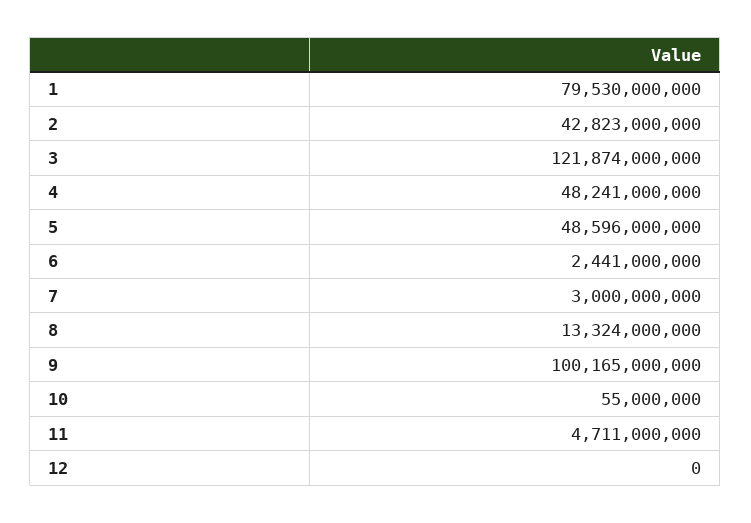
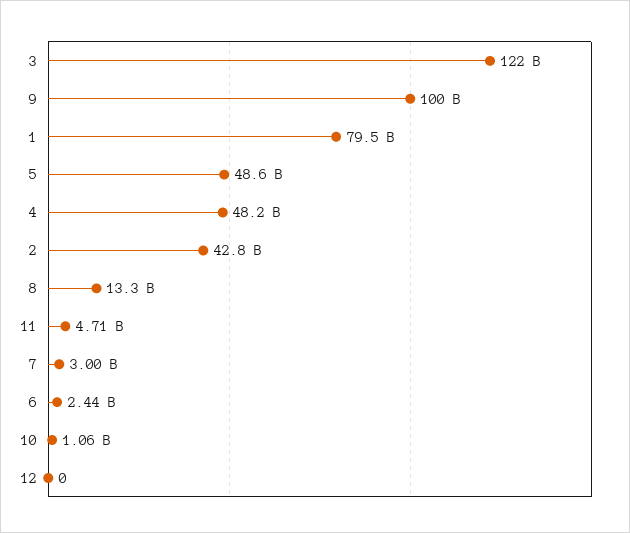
10: 55000000 -> 1060000000

